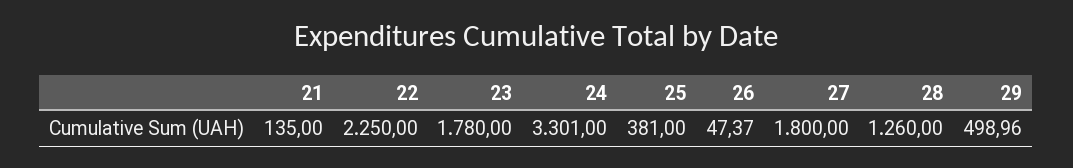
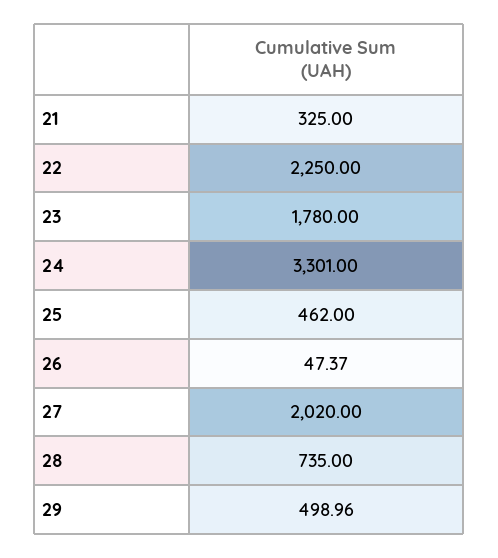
21: 135 -> 325
25: 381 -> 462
27: 1800 -> 2020
28: 1260 -> 735

